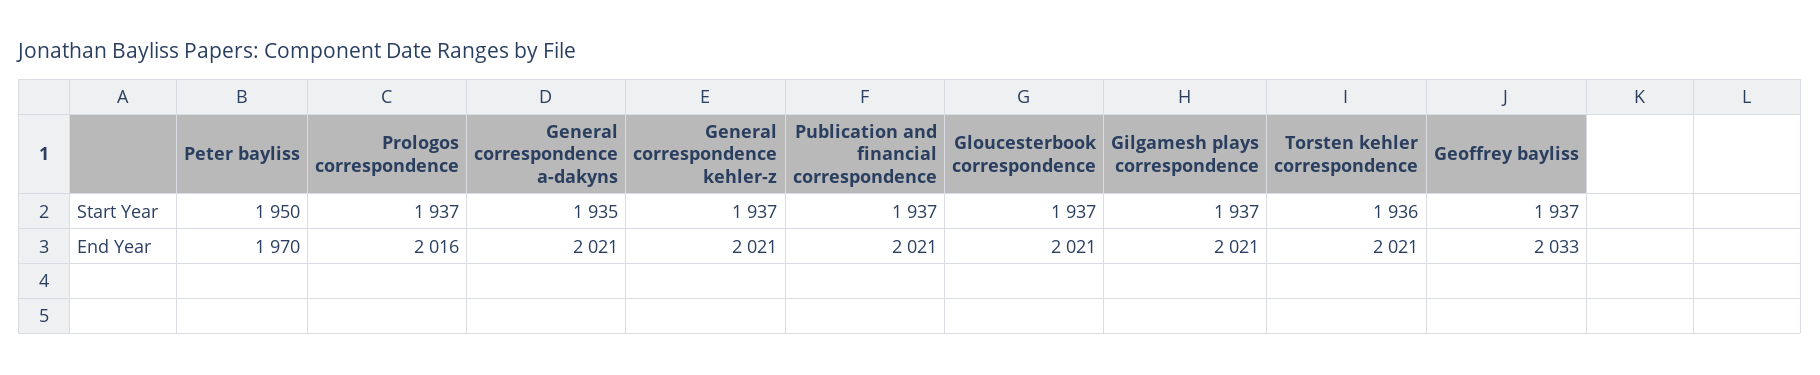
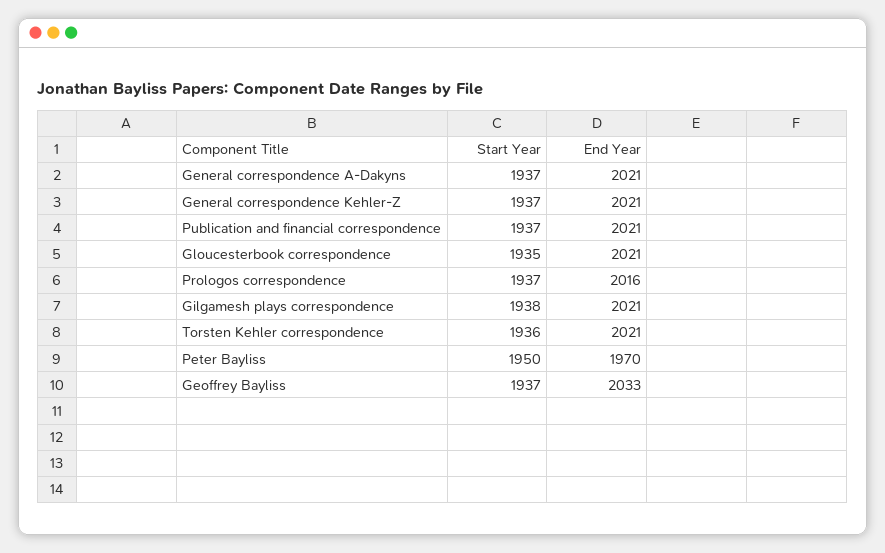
General correspondence a-dakyns, Start Year: 1935 -> 1937
Gloucesterbook correspondence, Start Year: 1937 -> 1935
Gilgamesh plays correspondence, Start Year: 1937 -> 1938

